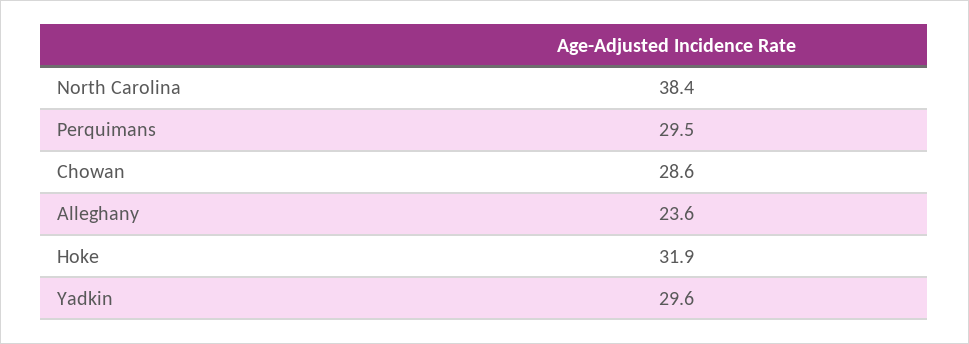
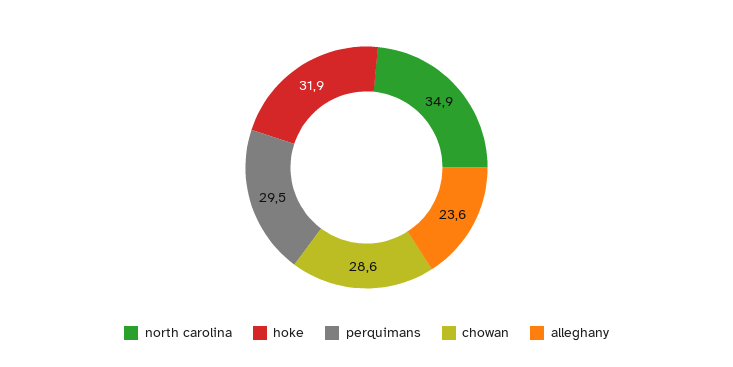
North Carolina: 38.4 -> 34.9
Yadkin: 29.6 -> none

